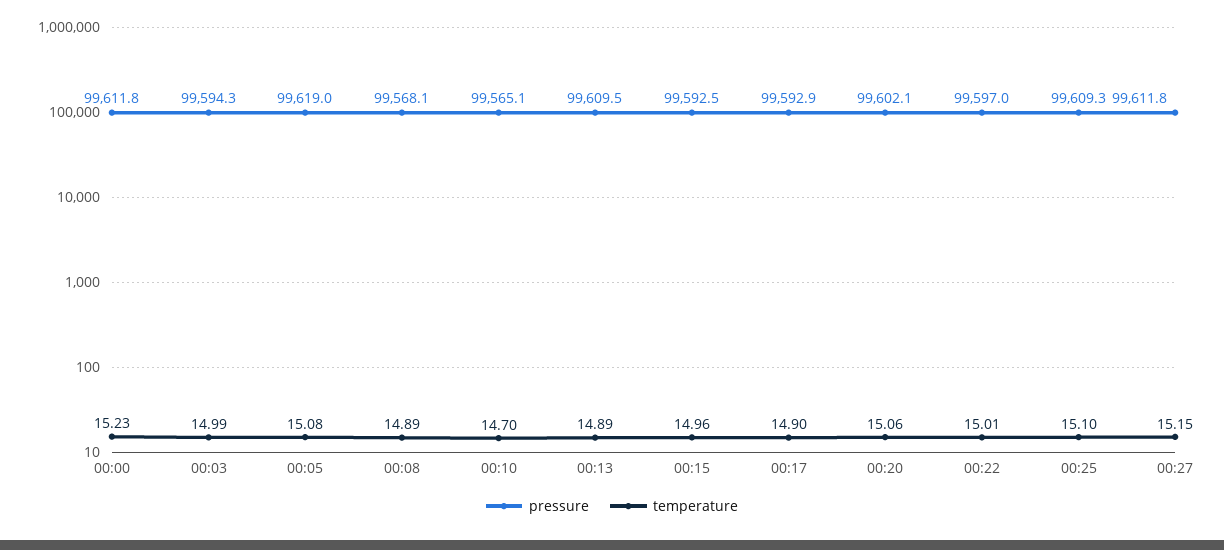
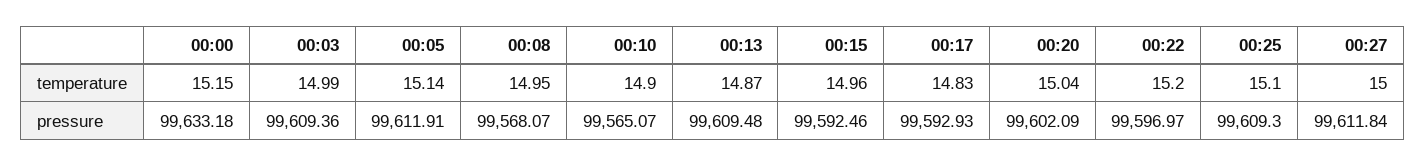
pressure, 00:00: 99611.8 -> 99633.18
temperature, 00:00: 15.23 -> 15.15
pressure, 00:03: 99594.3 -> 99609.36
pressure, 00:05: 99619 -> 99611.91
temperature, 00:05: 15.08 -> 15.14
temperature, 00:08: 14.89 -> 14.95
temperature, 00:10: 14.7 -> 14.9
temperature, 00:13: 14.89 -> 14.87
temperature, 00:17: 14.9 -> 14.83
temperature, 00:20: 15.06 -> 15.04
temperature, 00:22: 15.01 -> 15.2
temperature, 00:27: 15.15 -> 15

